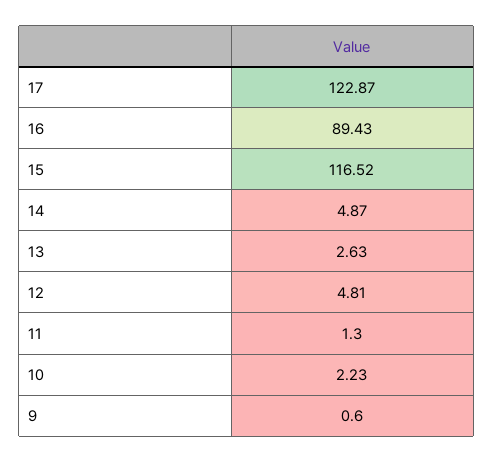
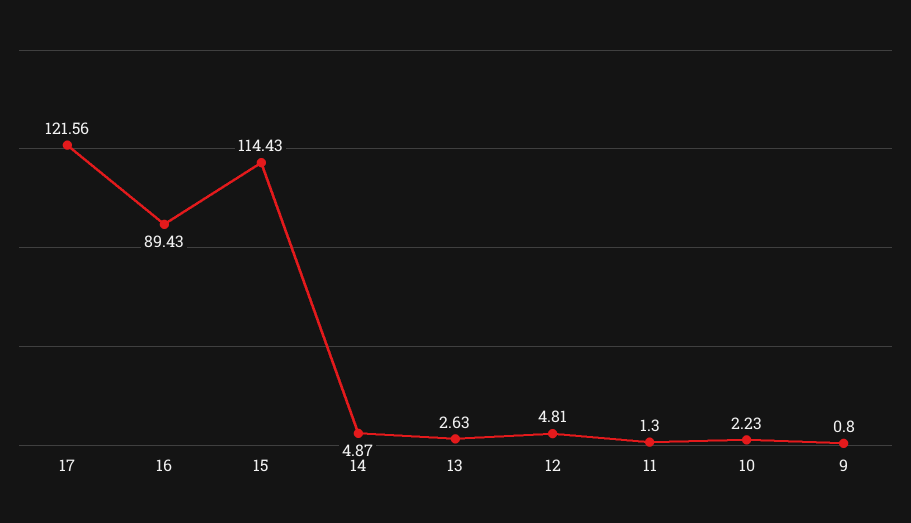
17: 122.87 -> 121.56
15: 116.52 -> 114.43
9: 0.6 -> 0.8

